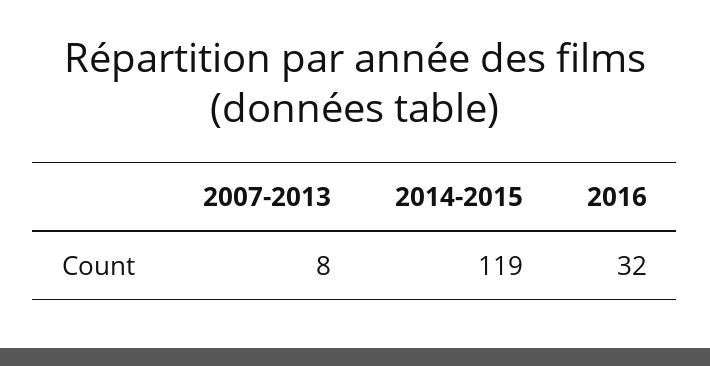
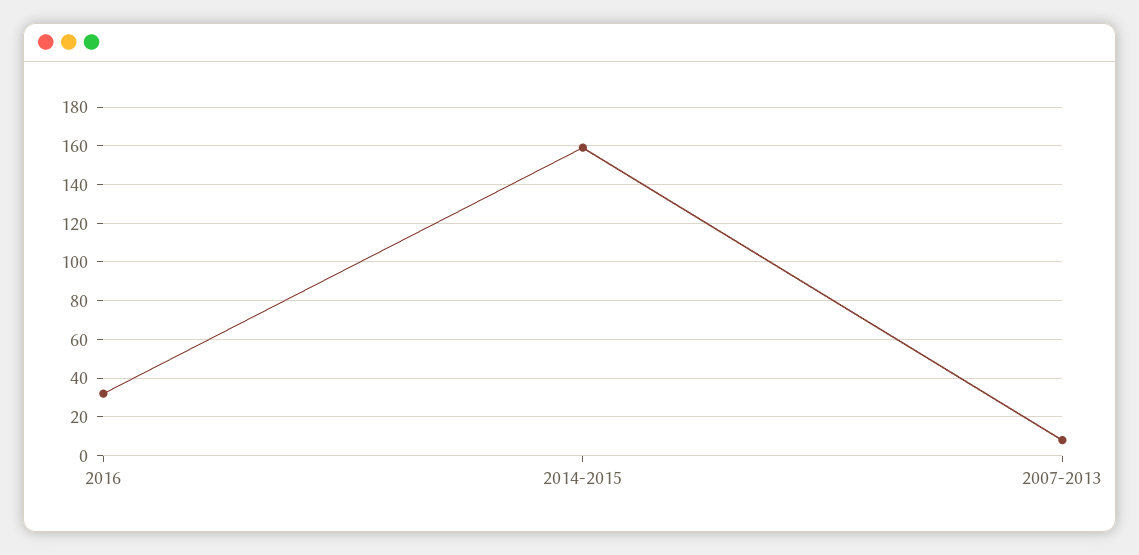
2014-2015: 119 -> 160

